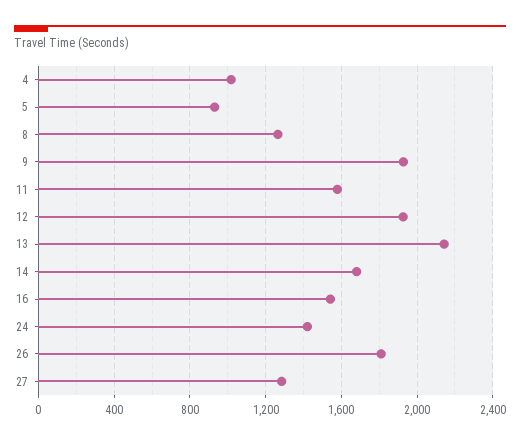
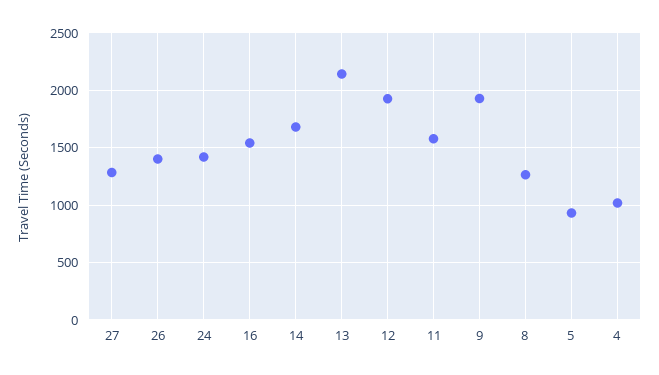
26: 1800 -> 1400

